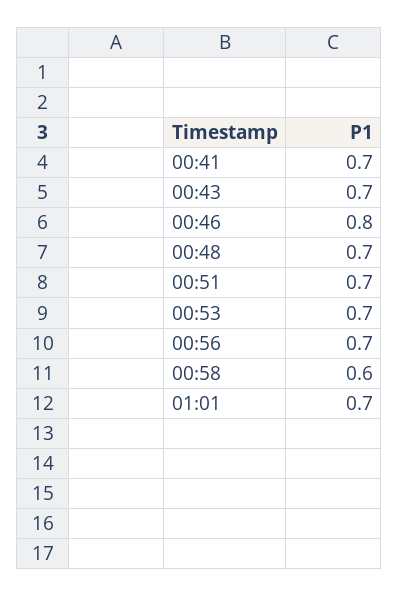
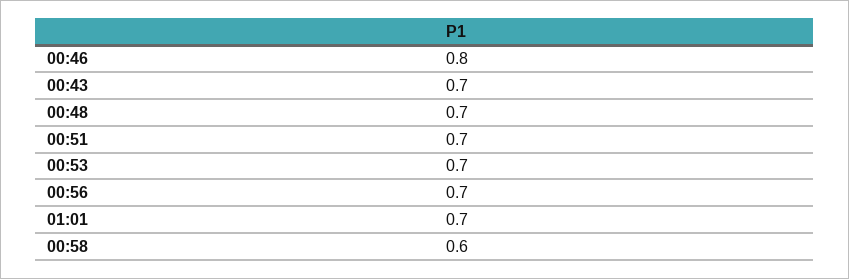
00:41: 0.7 -> none

